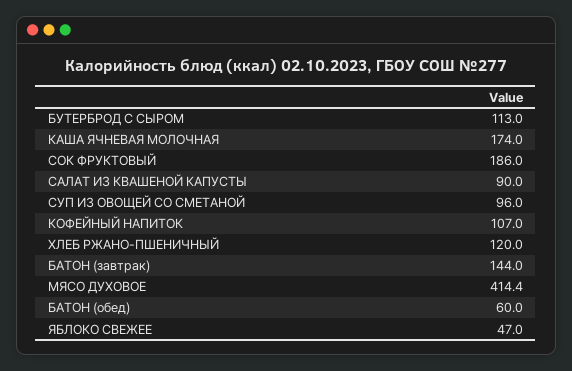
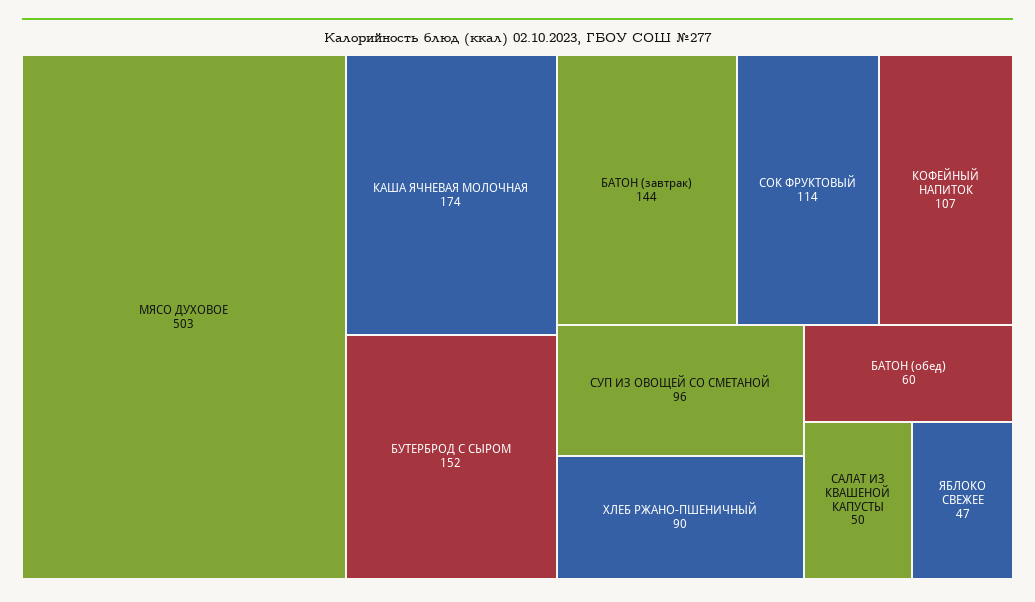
БУТЕРБРОД С СЫРОМ: 113 -> 152
СОК ФРУКТОВЫЙ: 186 -> 114
САЛАТ ИЗ КВАШЕНОЙ КАПУСТЫ: 90 -> 50
ХЛЕБ РЖАНО-ПШЕНИЧНЫЙ: 120 -> 90
МЯСО ДУХОВОЕ: 414.4 -> 503

